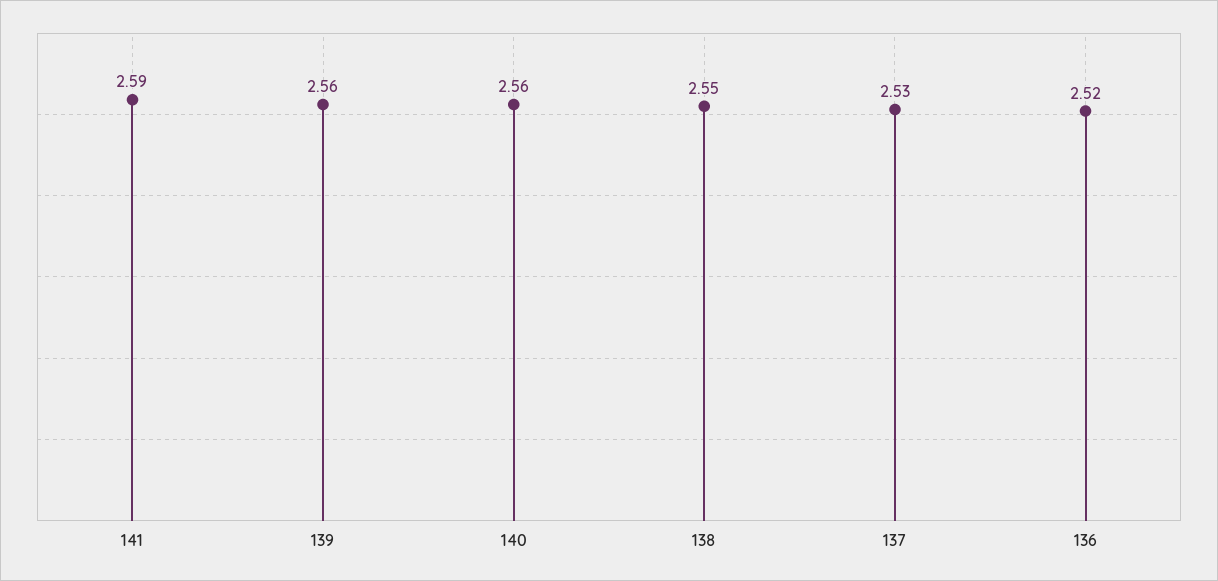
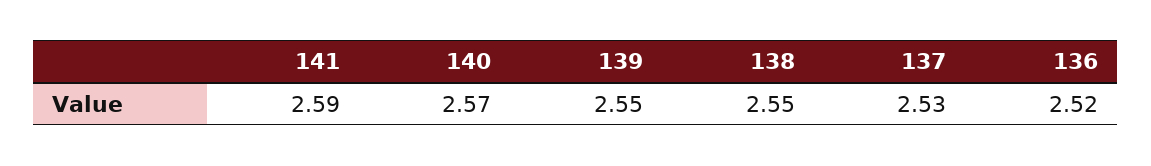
139: 2.56 -> 2.55
140: 2.56 -> 2.57

